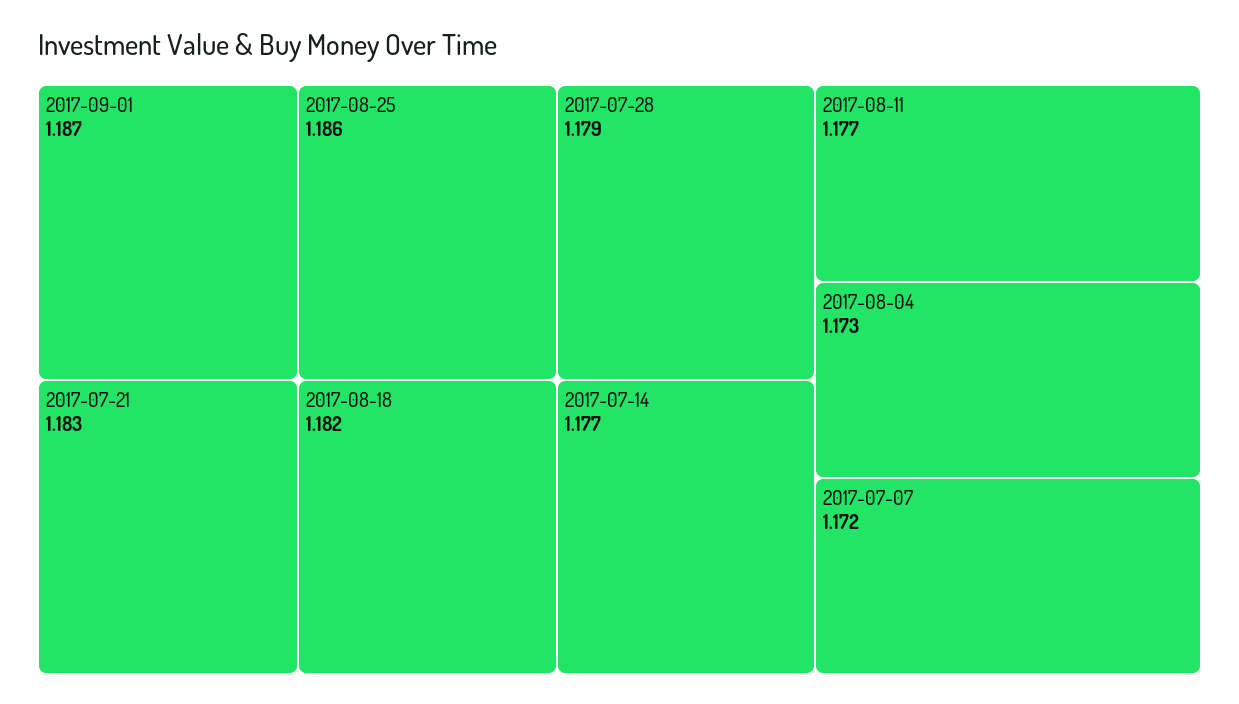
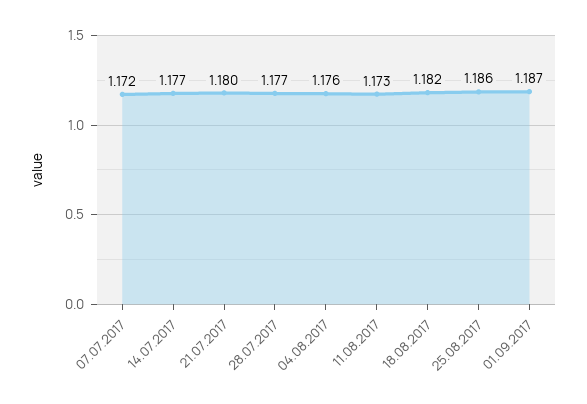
2017-07-21: 1.183 -> 1.18
2017-07-28: 1.179 -> 1.177
2017-08-11: 1.177 -> 1.173
2017-08-04: 1.173 -> 1.176

